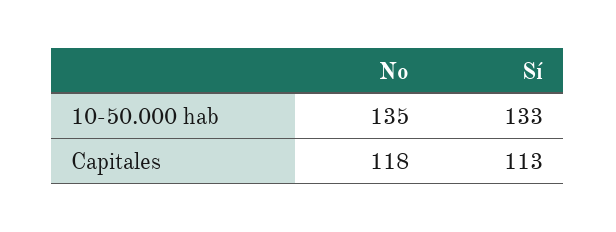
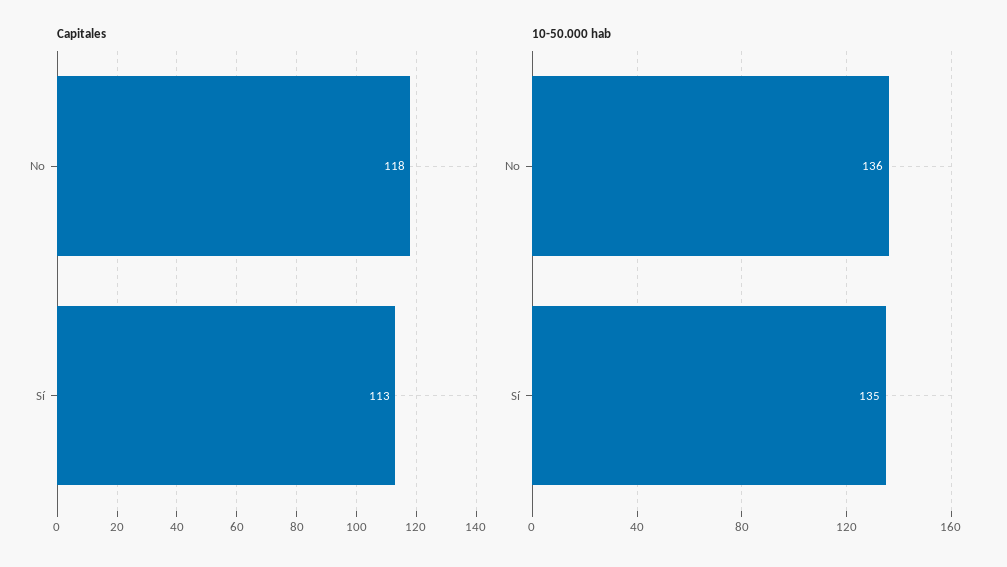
10-50.000 hab, No: 135 -> 136
10-50.000 hab, Sí: 133 -> 135

